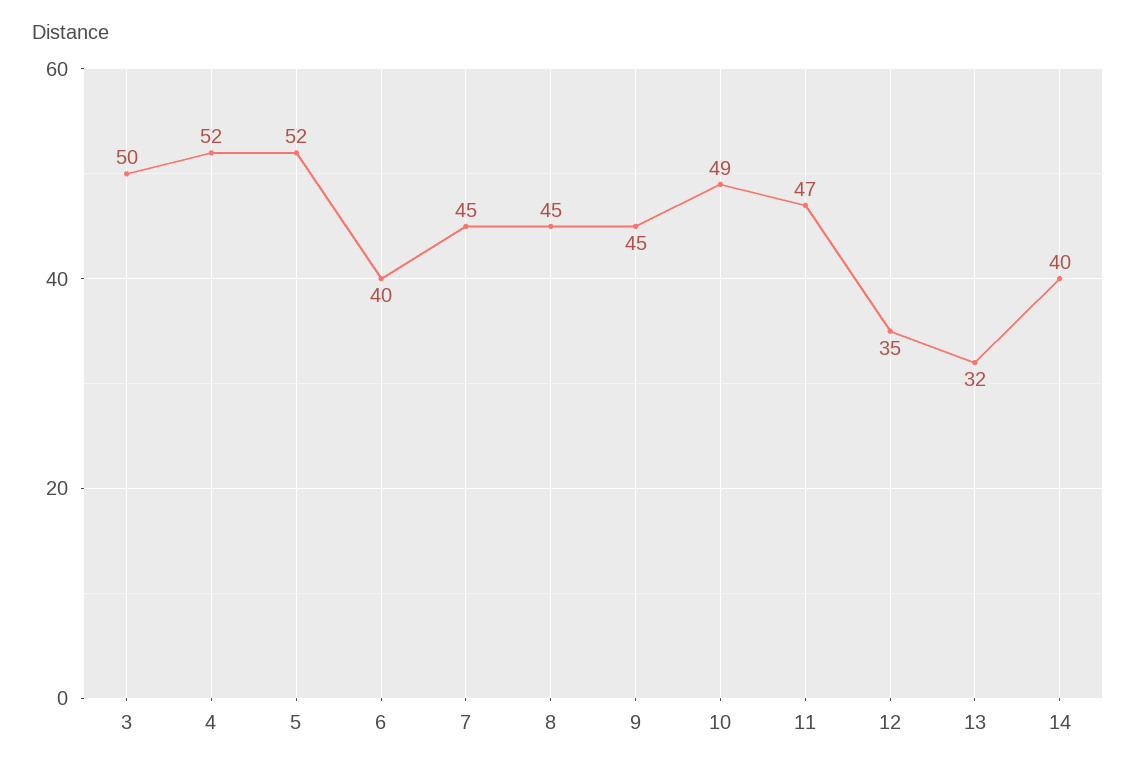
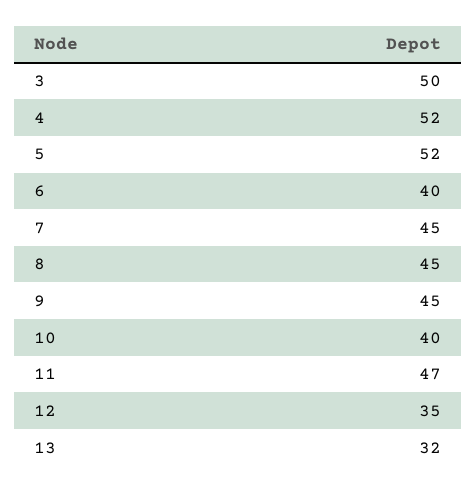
10: 49 -> 40
14: 40 -> none

